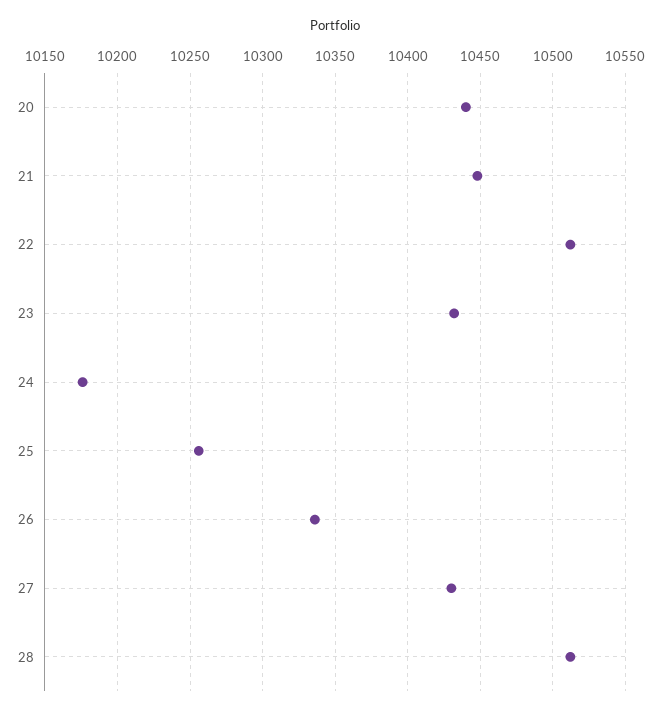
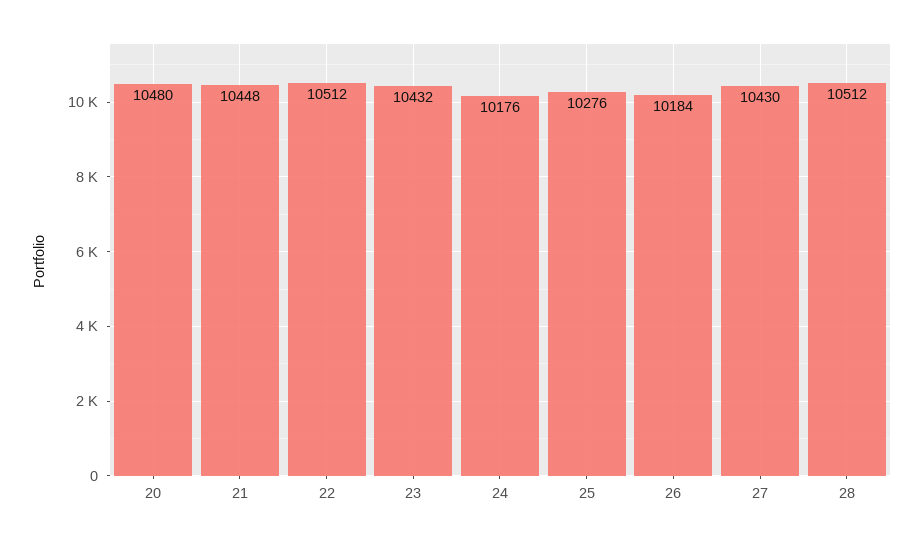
20: 10440 -> 10480
25: 10255 -> 10276
26: 10335 -> 10184

